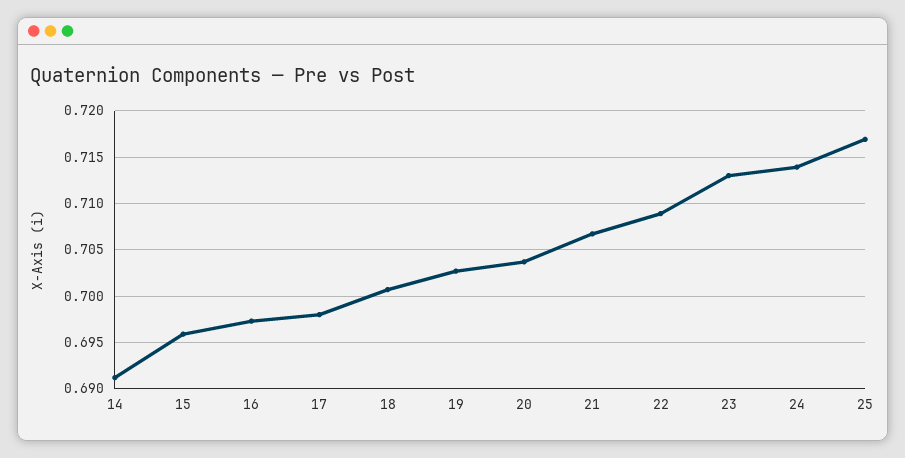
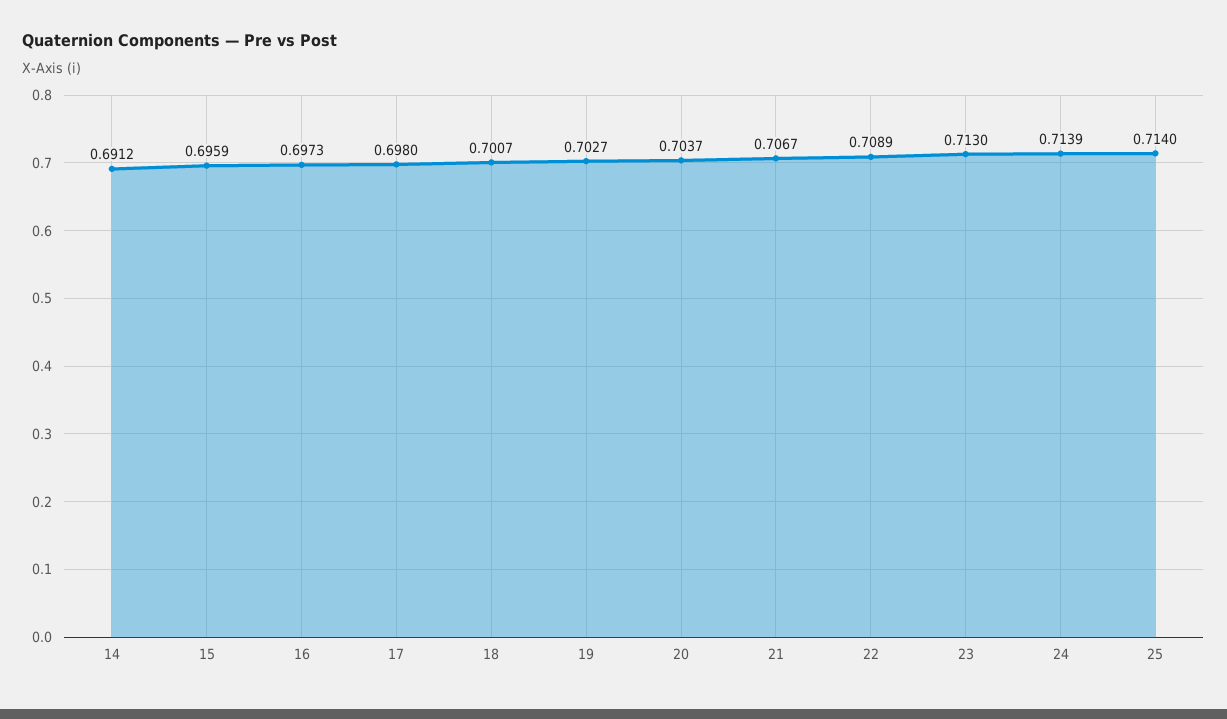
25: 0.717 -> 0.714

